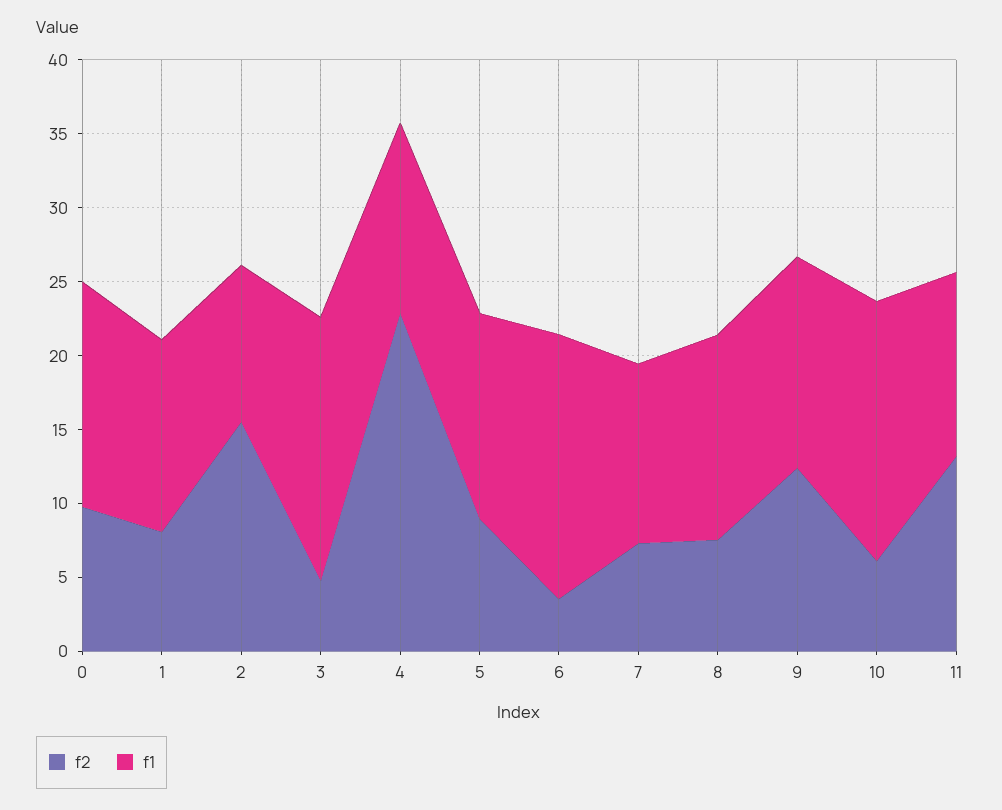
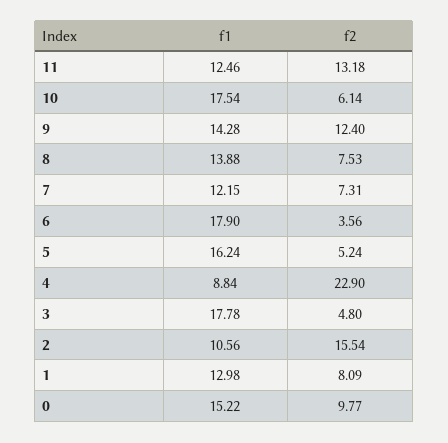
f1, 4: 13 -> 8.84
f2, 5: 9 -> 5.24
f1, 5: 14 -> 16.24

